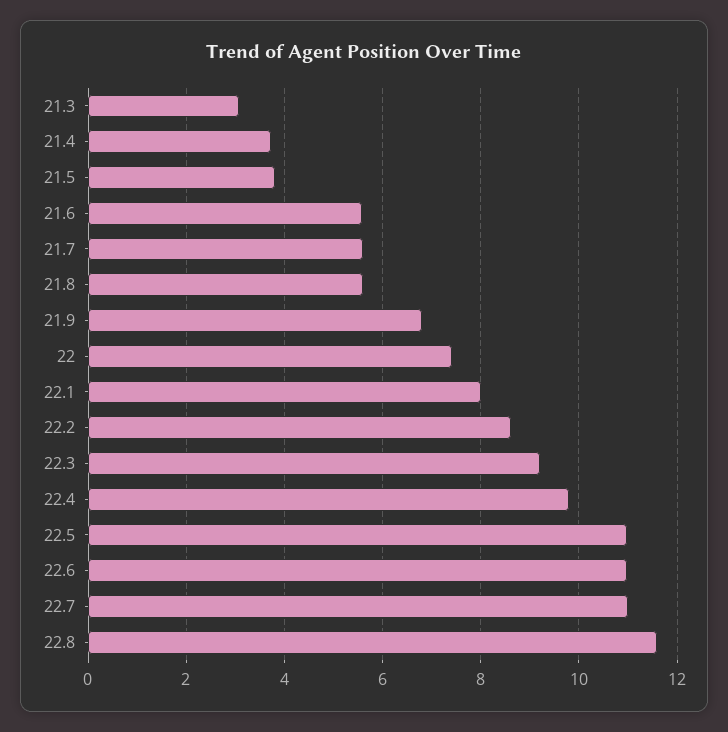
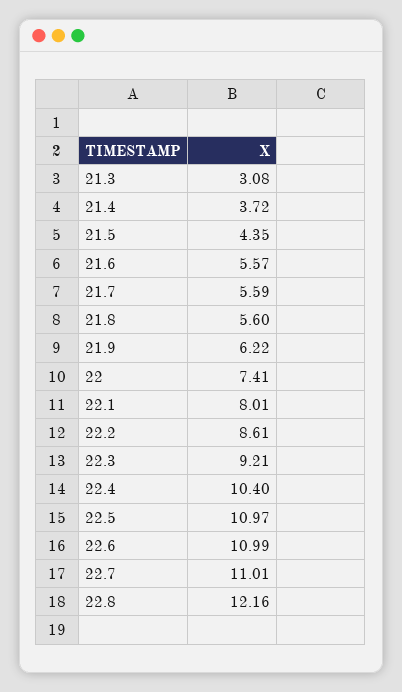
21.5: 3.8 -> 4.35
21.9: 6.8 -> 6.22
22.4: 9.8 -> 10.4
22.8: 11.6 -> 12.16

